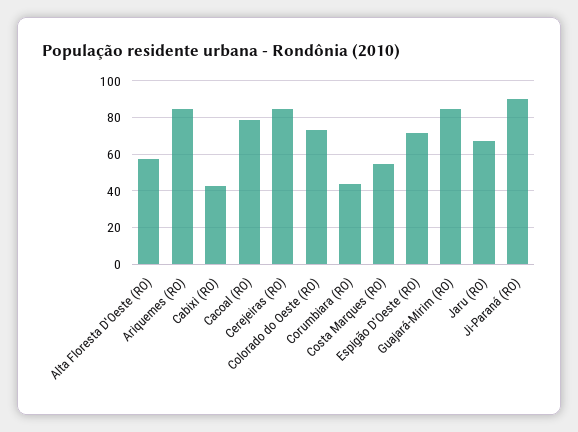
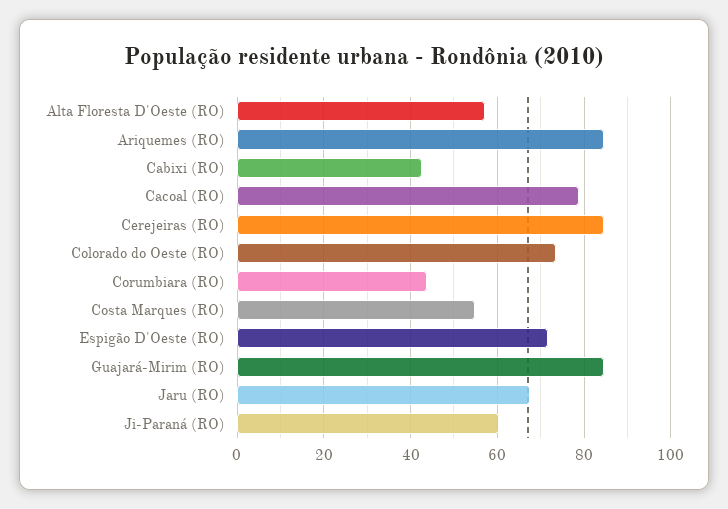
Ji-Paraná (RO): 90 -> 60

